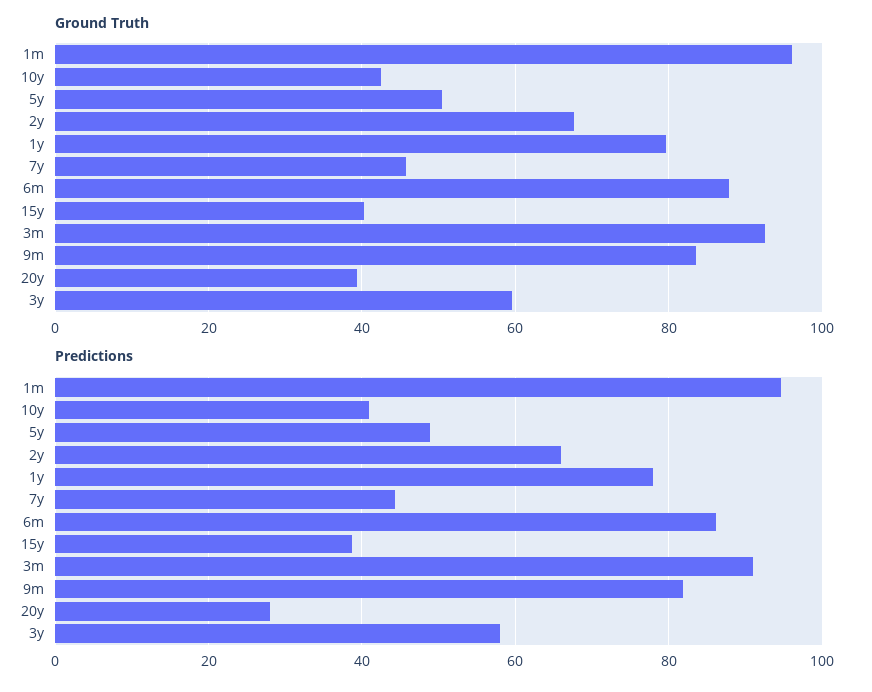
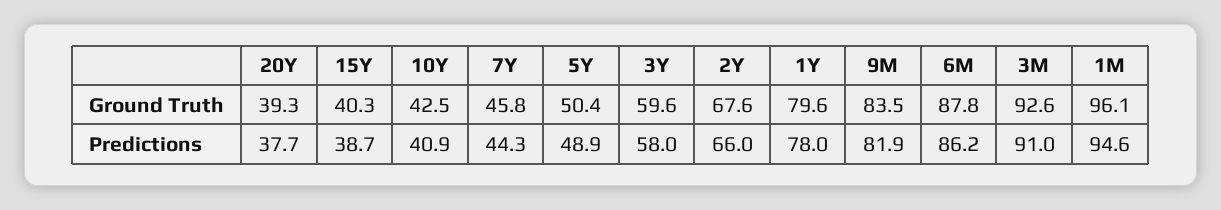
Predictions, 20y: 28 -> 37.7

